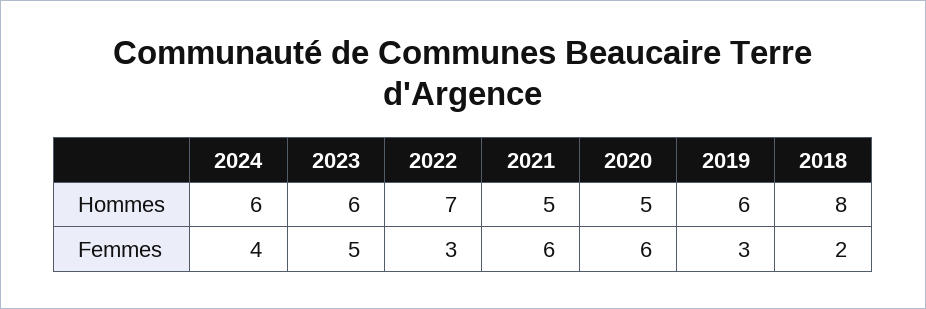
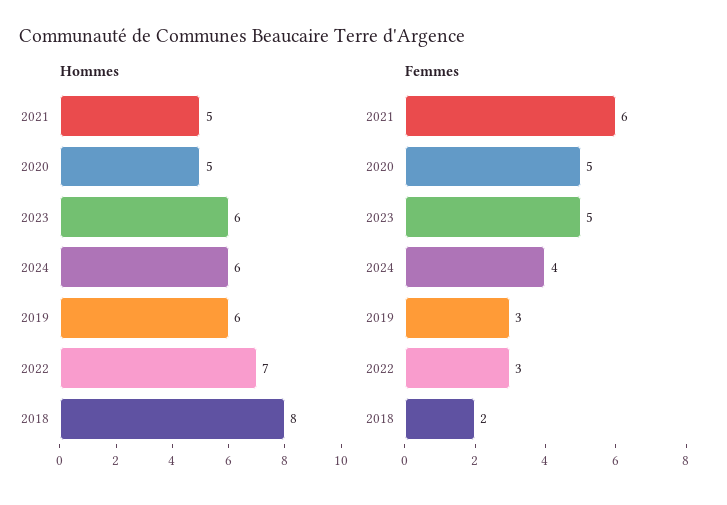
Femmes, 2020: 6 -> 5

